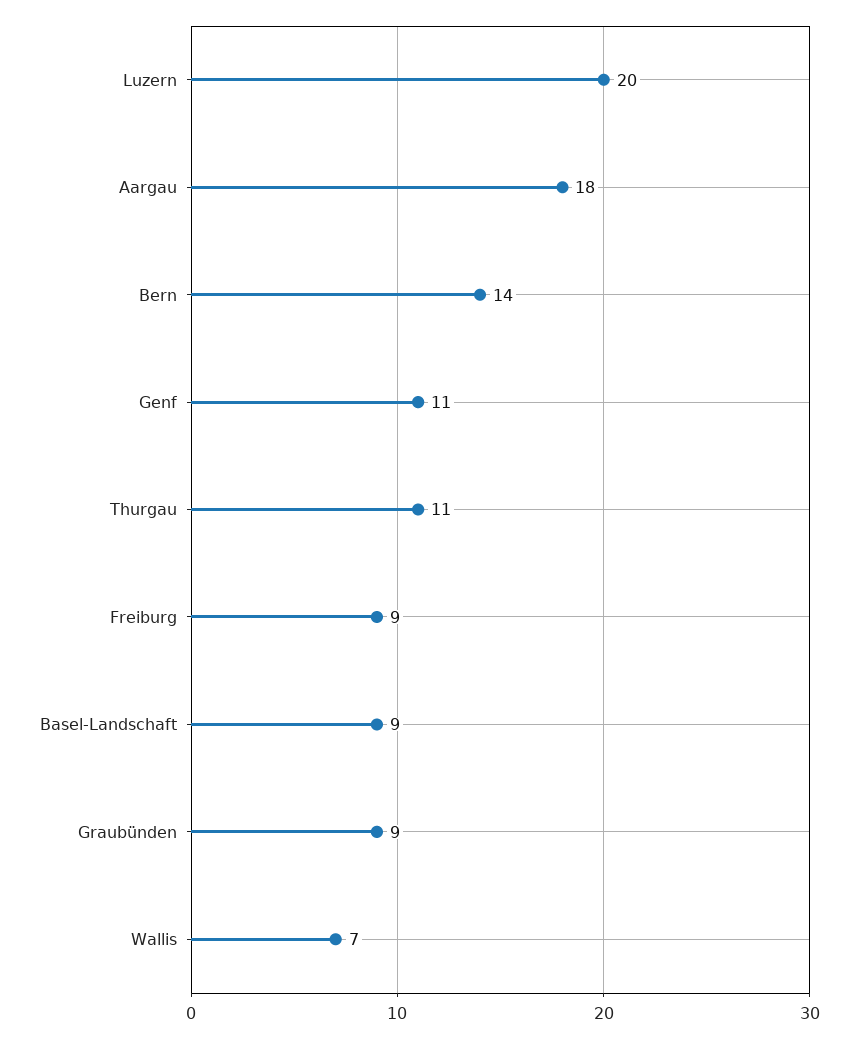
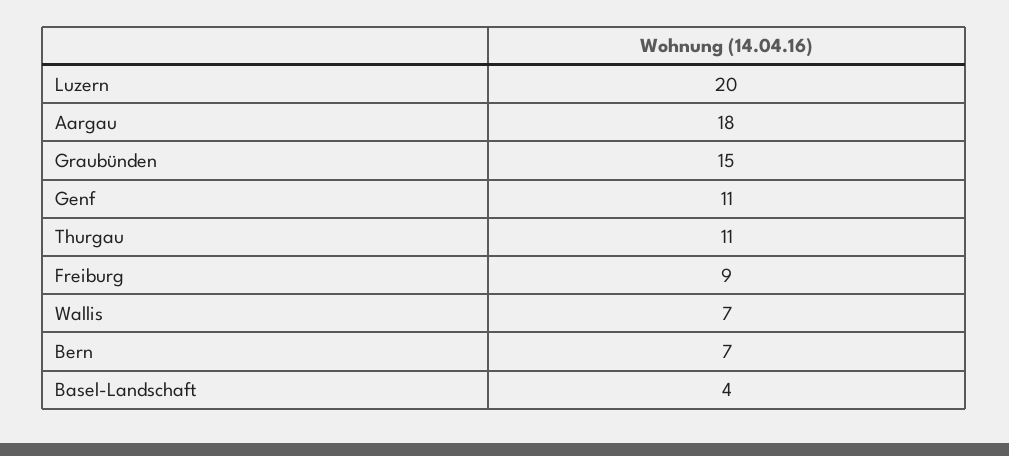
Bern: 14 -> 7
Basel-Landschaft: 9 -> 4
Graubünden: 9 -> 15

